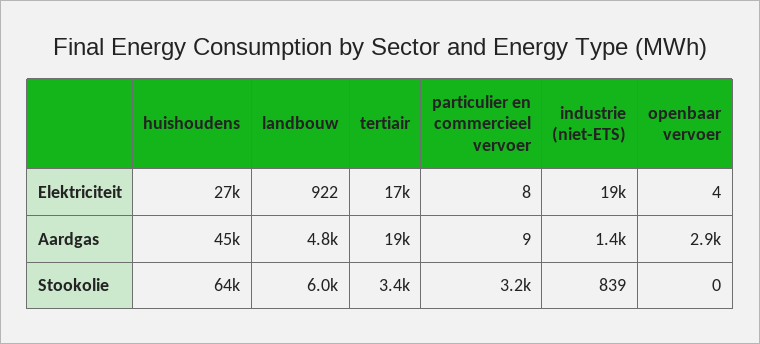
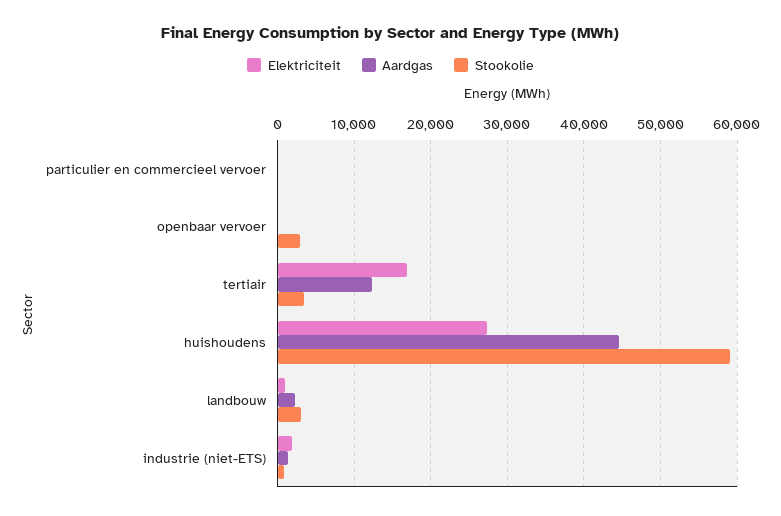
Elektriciteit, industrie (niet-ETS): 19000 -> 2000
Aardgas, landbouw: 4800 -> 2000
Aardgas, tertiair: 19000 -> 12000
Aardgas, openbaar vervoer: 2900 -> 0
Stookolie, huishoudens: 64000 -> 59000
Stookolie, landbouw: 6000 -> 3000
Stookolie, particulier en commercieel vervoer: 3200 -> 0
Stookolie, openbaar vervoer: 0 -> 3000

